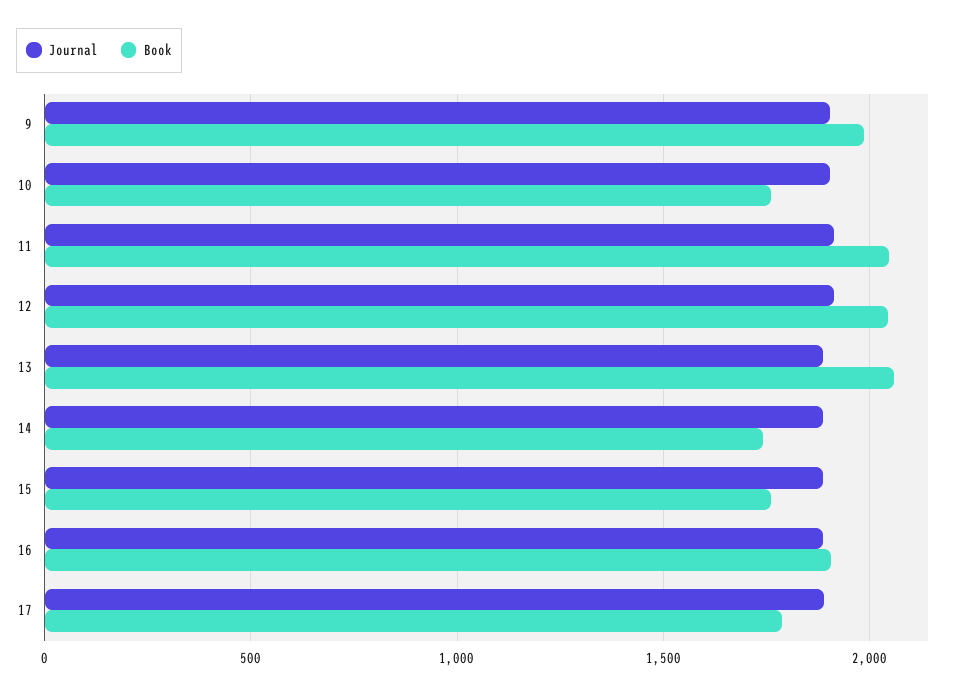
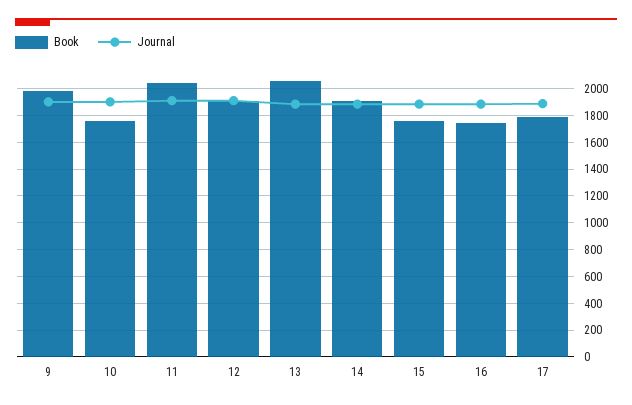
Book, 12: 2050 -> 1900
Book, 14: 1750 -> 1900
Book, 16: 1900 -> 1750

